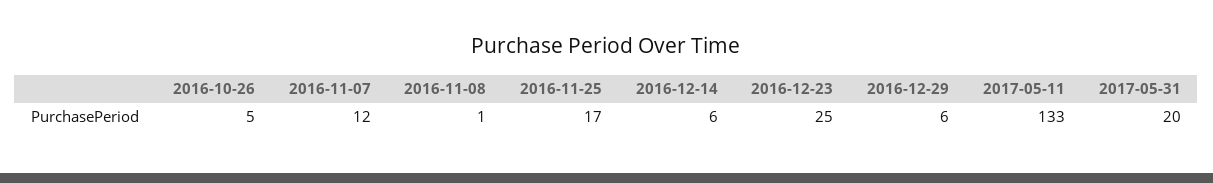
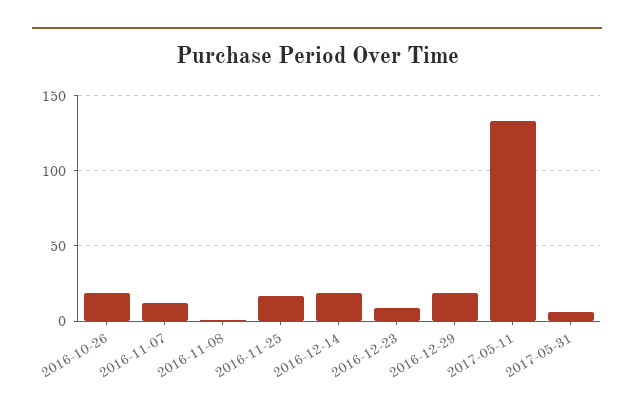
2016-10-26: 5 -> 20
2016-12-14: 6 -> 20
2016-12-23: 25 -> 10
2016-12-29: 6 -> 20
2017-05-31: 20 -> 5

